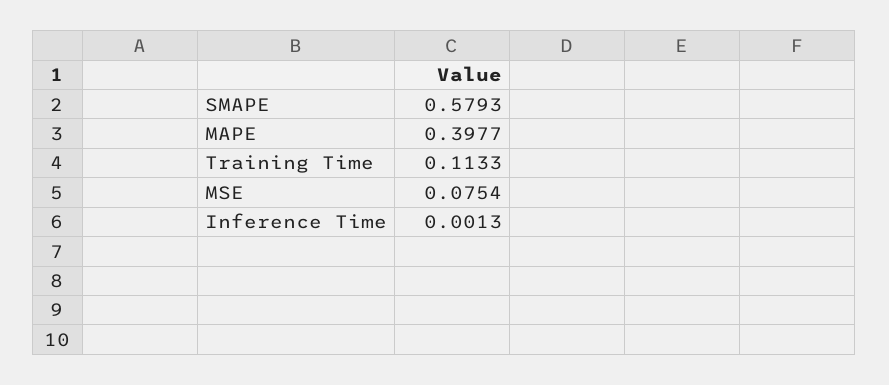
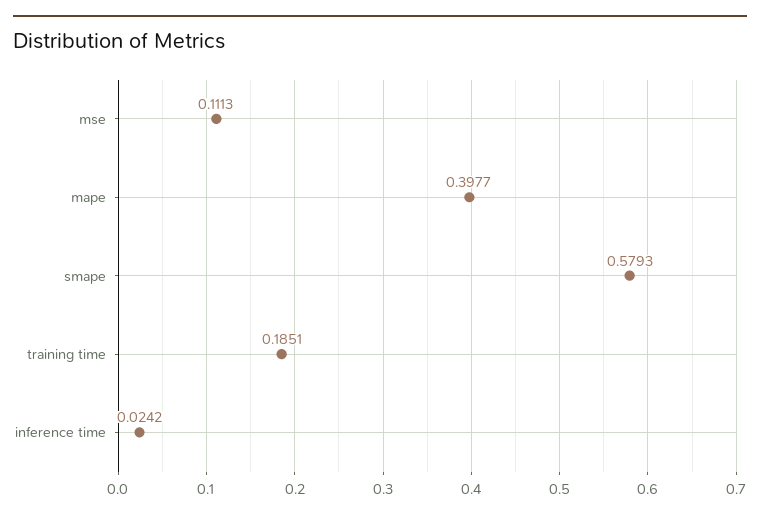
Training Time: 0.1133 -> 0.1851
MSE: 0.0754 -> 0.1113
Inference Time: 0.0013 -> 0.0242

